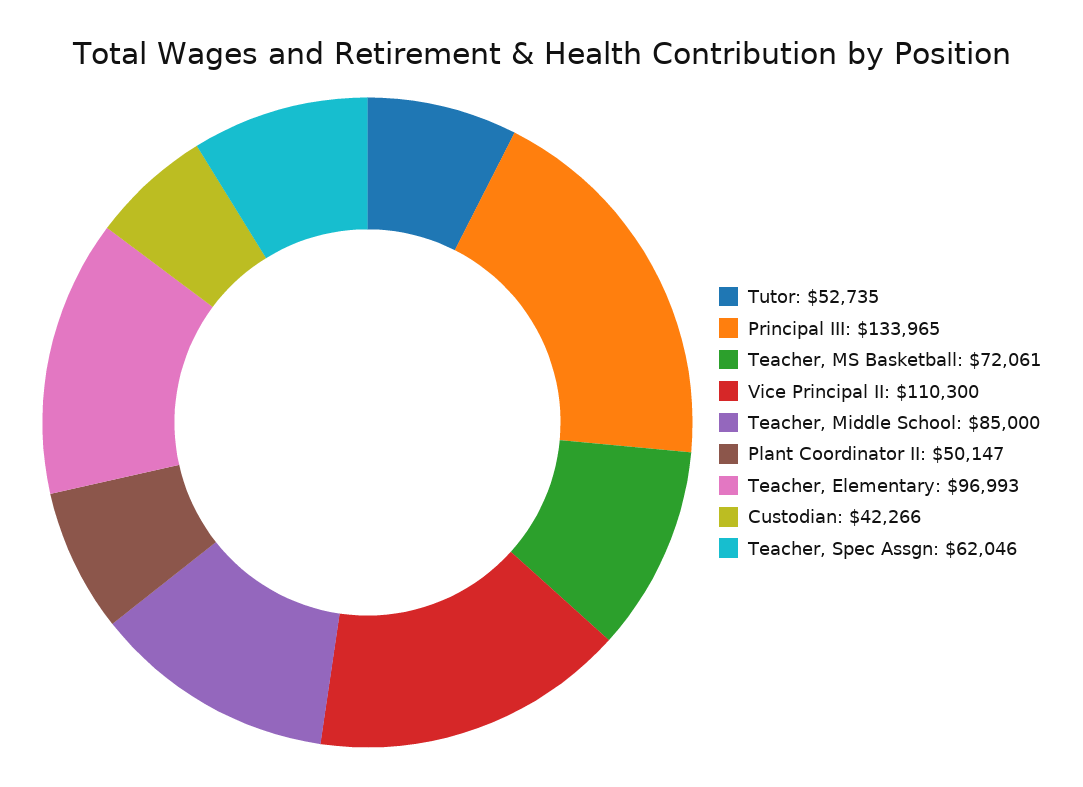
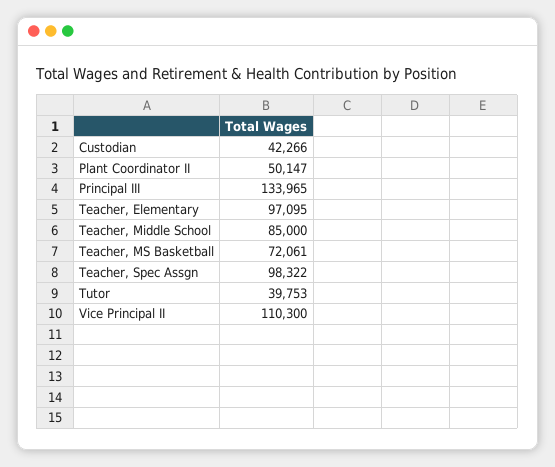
Tutor: 52735 -> 39753
Teacher, Elementary: 96993 -> 97095
Teacher, Spec Assgn: 62046 -> 98322

